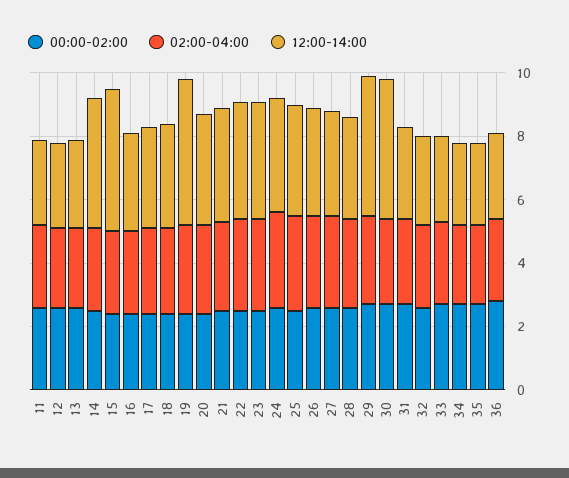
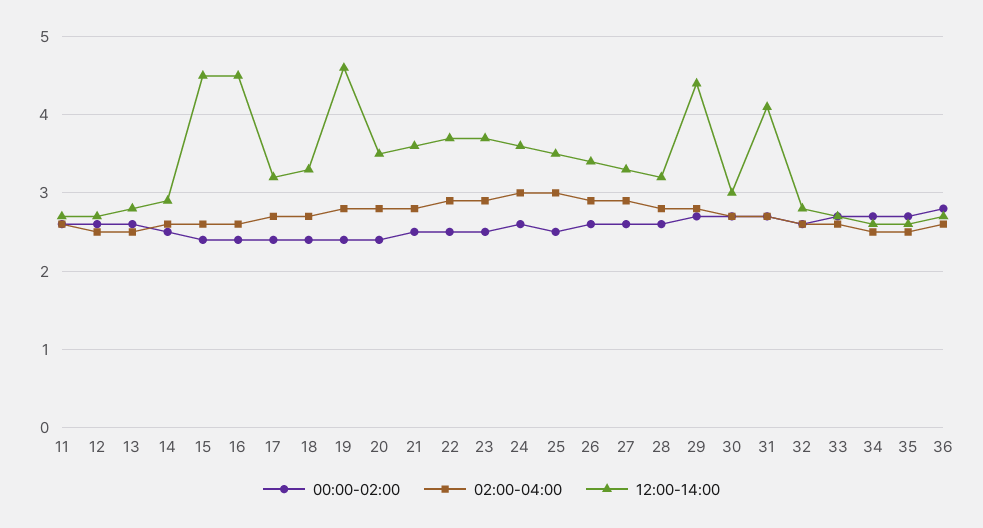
12:00-14:00, 14: 4 -> 2.9
12:00-14:00, 16: 3 -> 4.5
12:00-14:00, 30: 4.5 -> 3
12:00-14:00, 31: 3 -> 4.1

